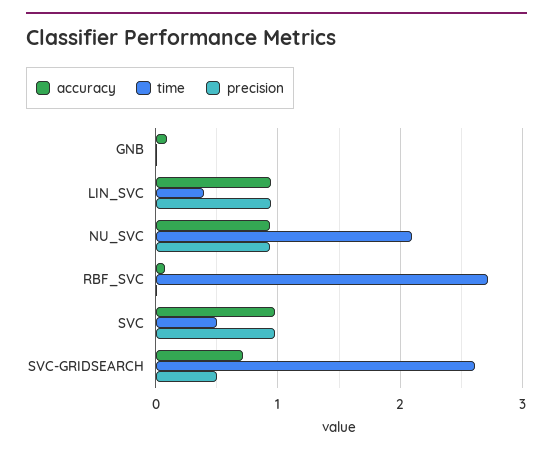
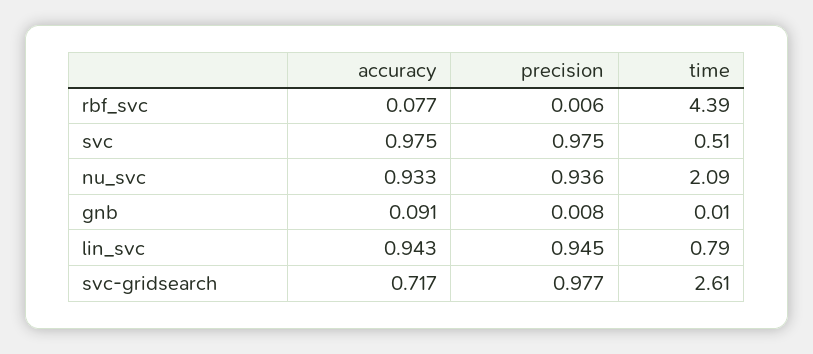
time, LIN_SVC: 0.4 -> 0.79
time, RBF_SVC: 2.7 -> 4.39
precision, SVC-GRIDSEARCH: 0.5 -> 0.977

